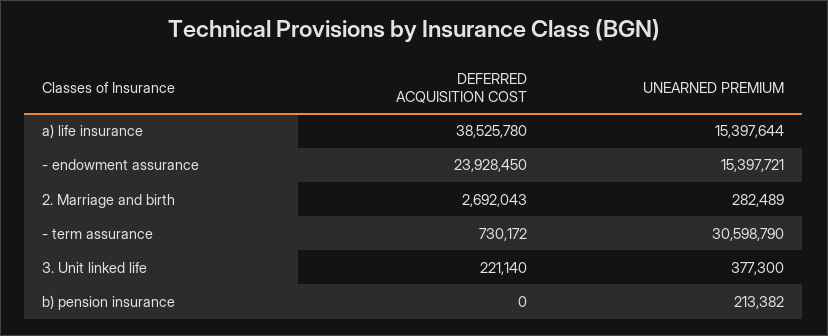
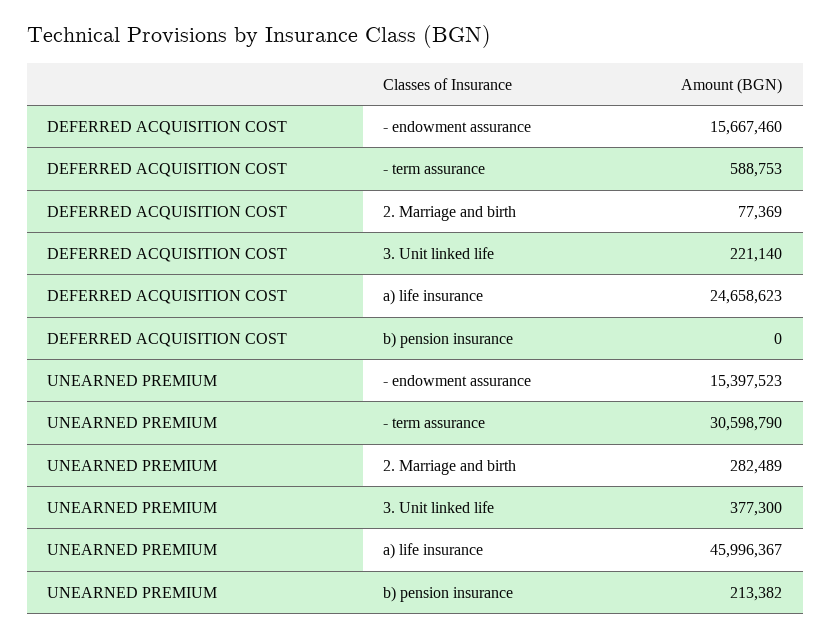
DEFERRED ACQUISITION COST, a) life insurance: 38525780 -> 24658623
UNEARNED PREMIUM, a) life insurance: 15397644 -> 45996367
DEFERRED ACQUISITION COST, - endowment assurance: 23928450 -> 15667460
UNEARNED PREMIUM, - endowment assurance: 15397721 -> 15397523
DEFERRED ACQUISITION COST, 2. Marriage and birth: 2692043 -> 77369
DEFERRED ACQUISITION COST, - term assurance: 730172 -> 588753

